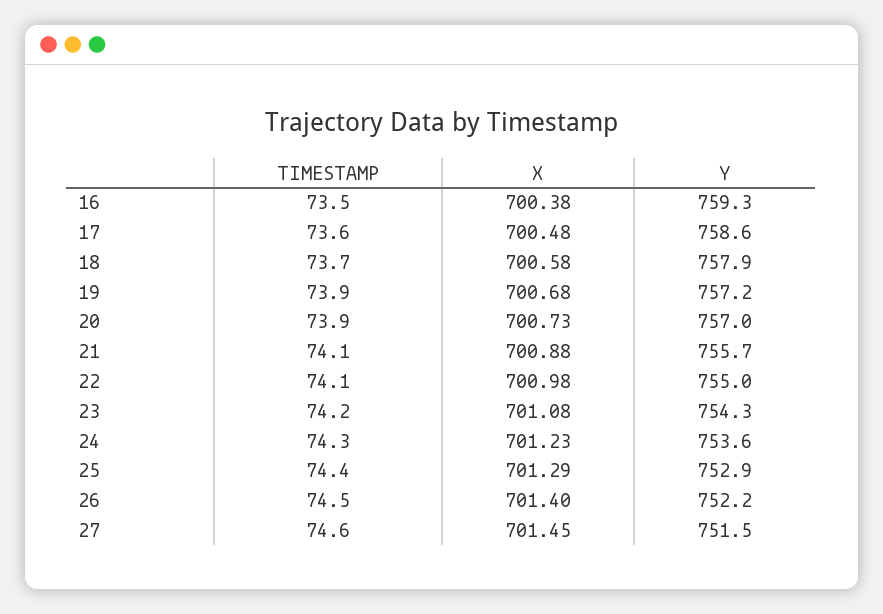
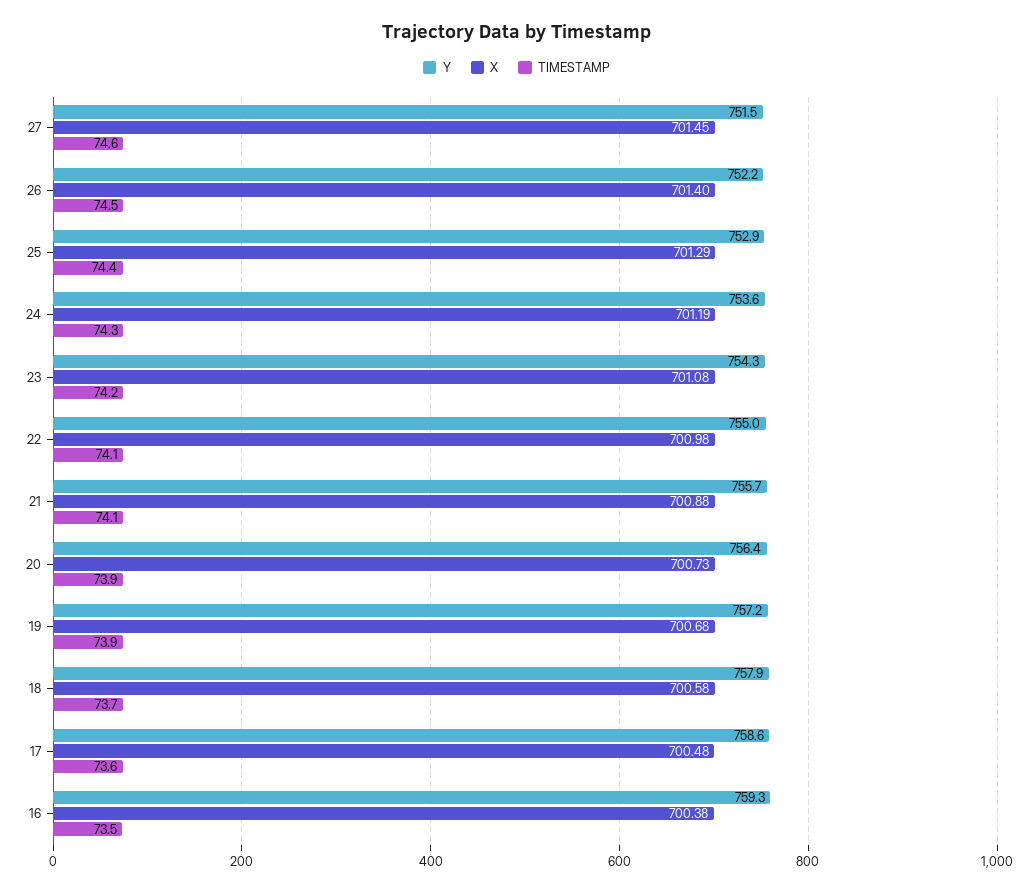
Y, 20: 757 -> 756.4
X, 24: 701.23 -> 701.19

